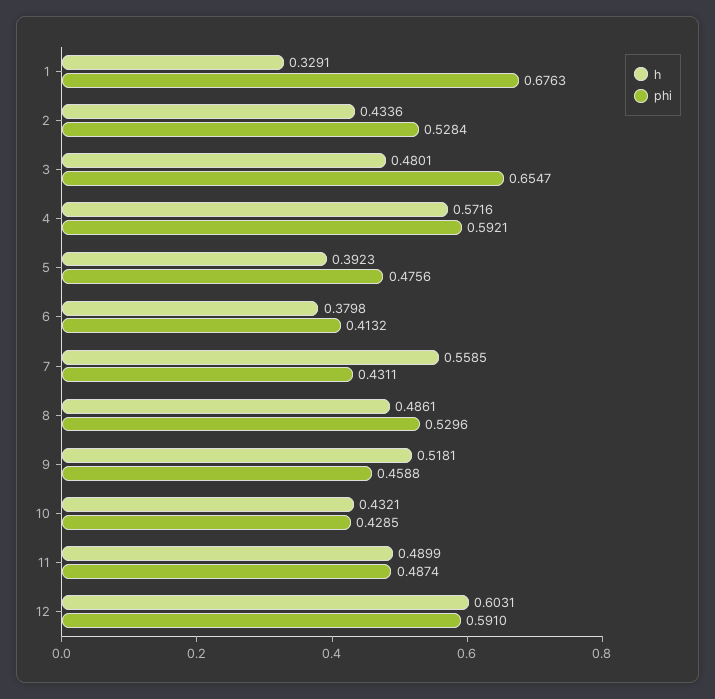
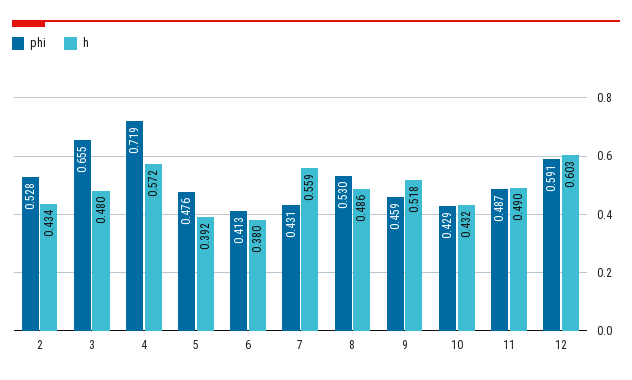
h, 1: 0.3291 -> none
phi, 1: 0.6763 -> none
phi, 4: 0.5921 -> 0.719

